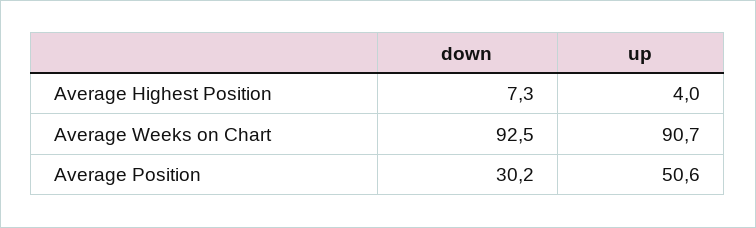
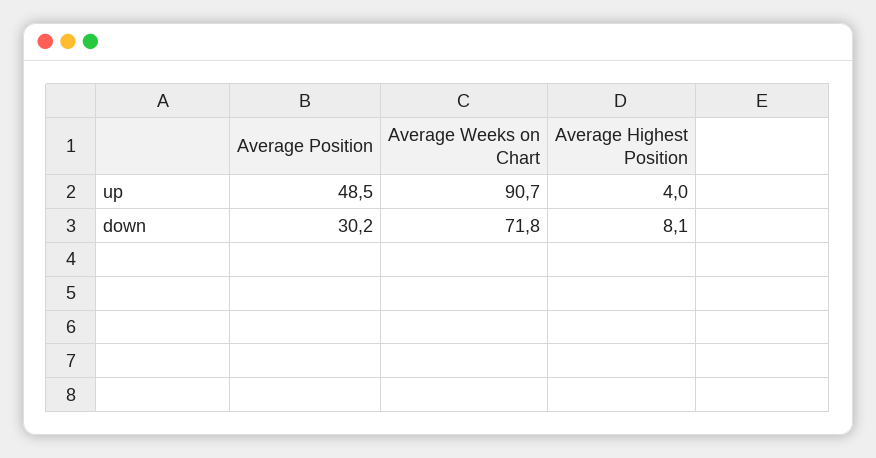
down, Average Highest Position: 7.3 -> 8.1
down, Average Weeks on Chart: 92.5 -> 71.8
up, Average Position: 50.6 -> 48.5

